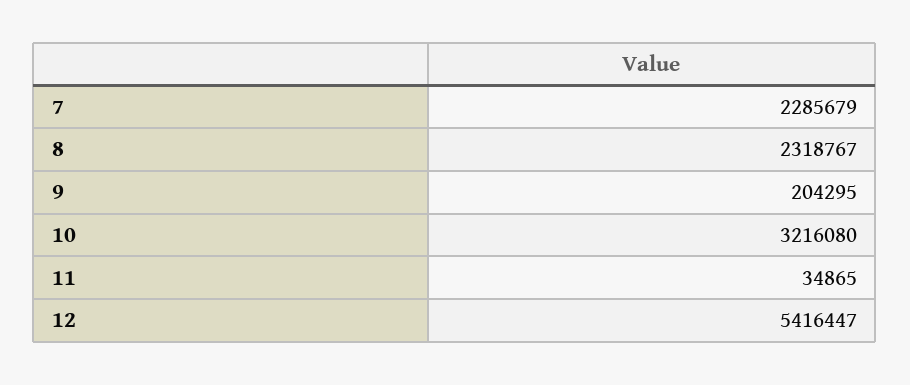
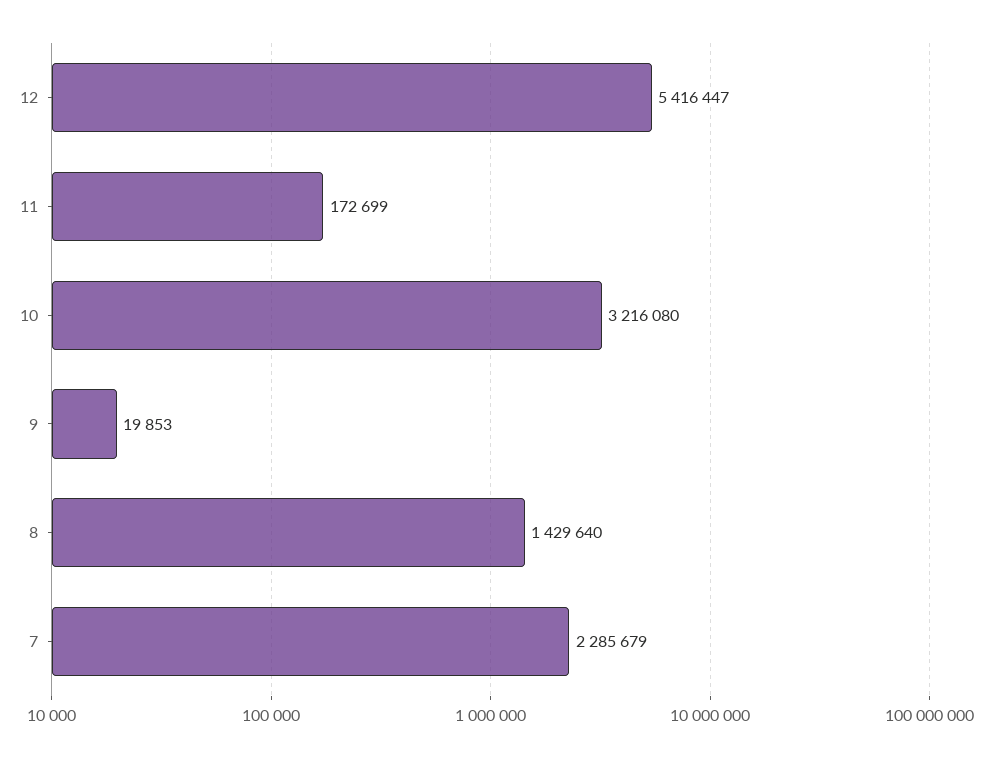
8: 2318767 -> 1429640
9: 204295 -> 19853
11: 34865 -> 172699

